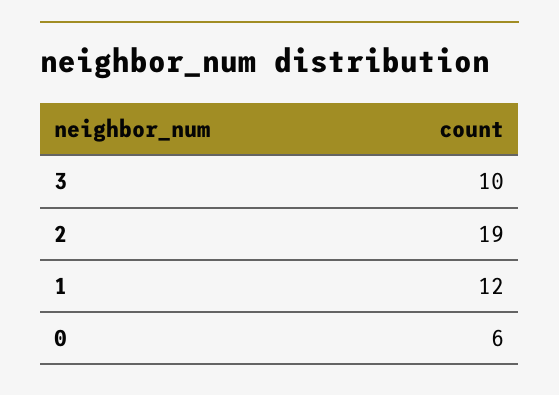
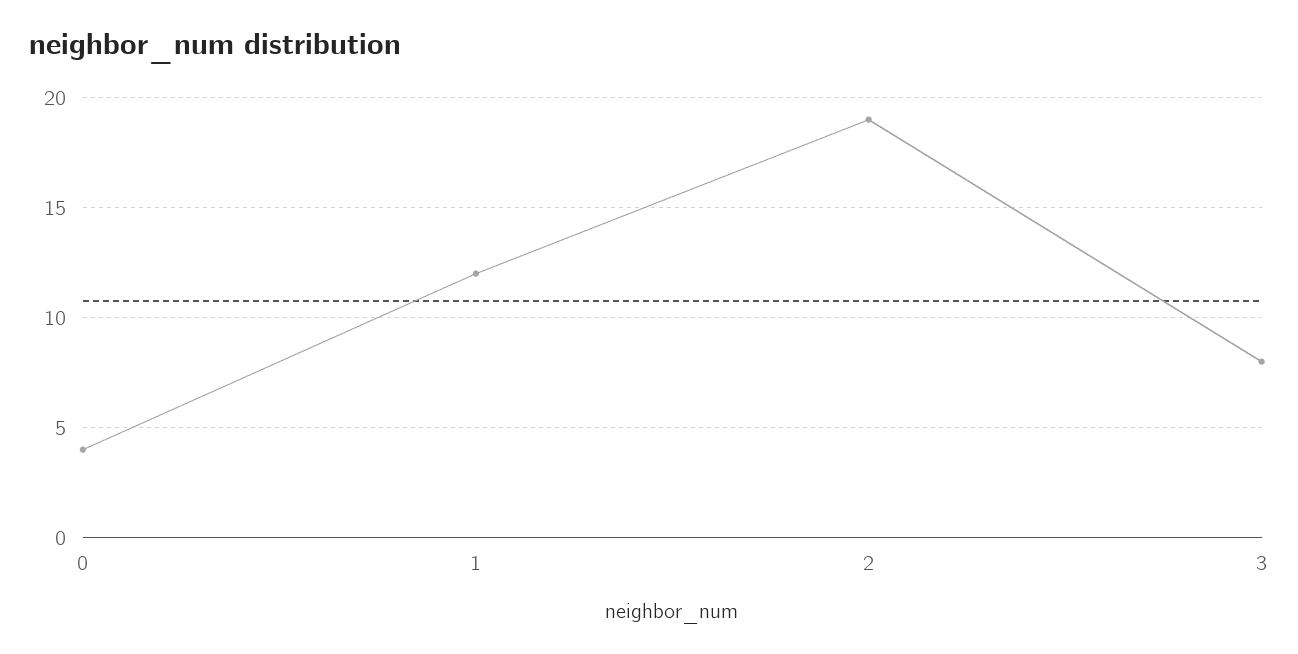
3: 10 -> 8
0: 6 -> 4

